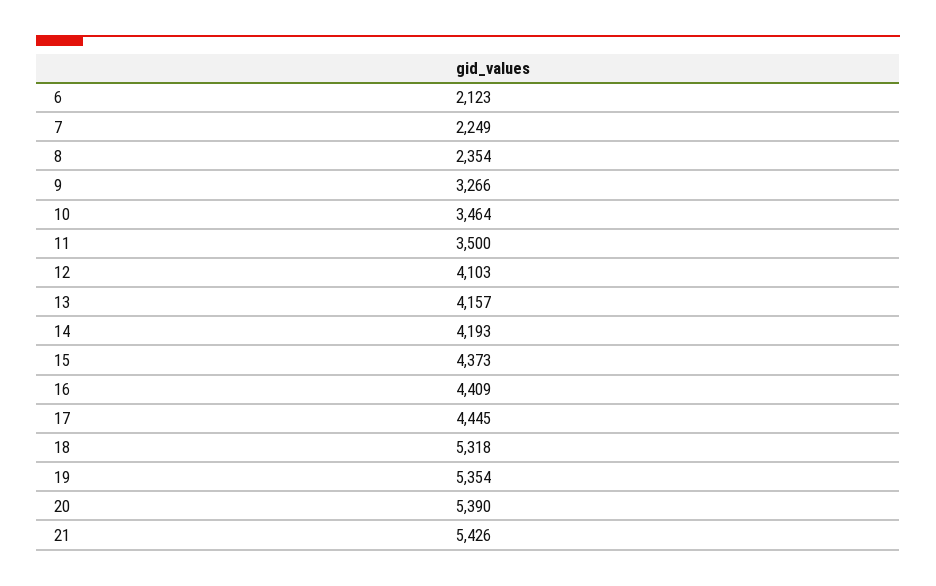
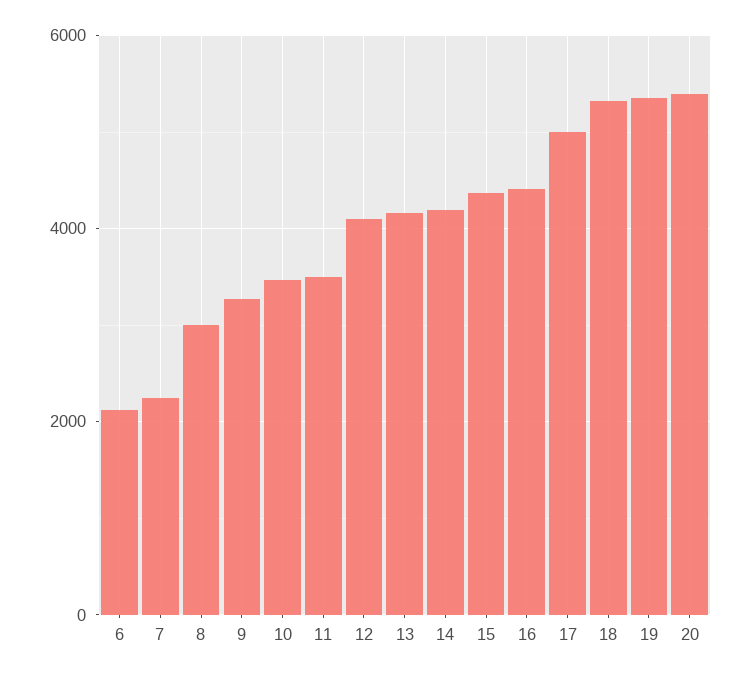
8: 2354 -> 3000
17: 4445 -> 5000
21: 5426 -> none

